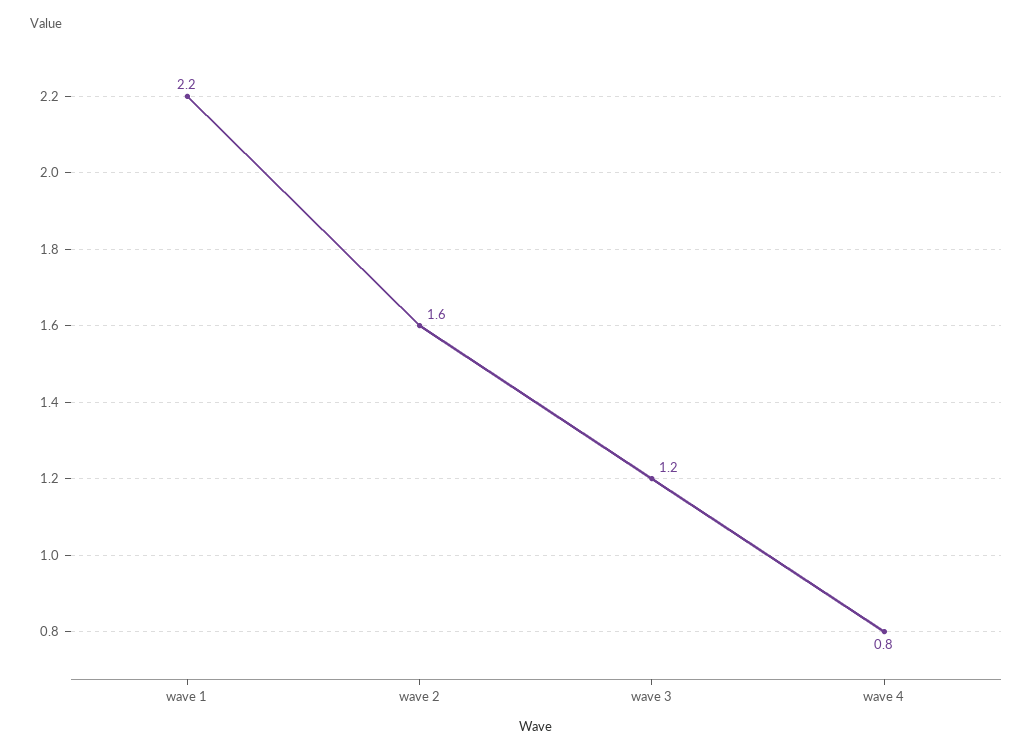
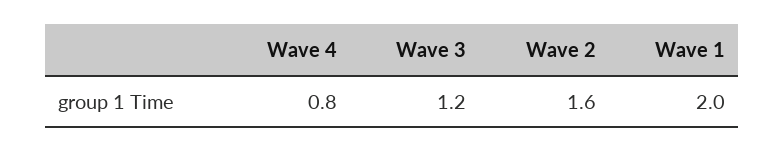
wave 1: 2.2 -> 2

